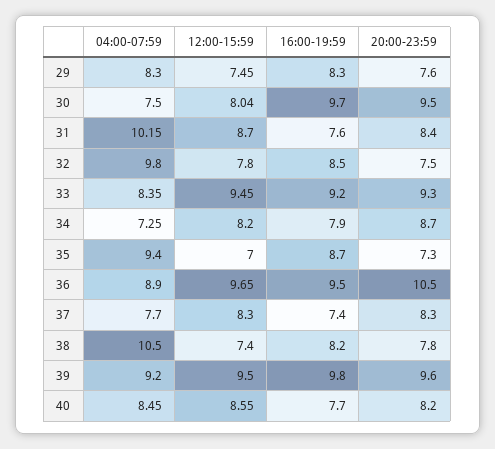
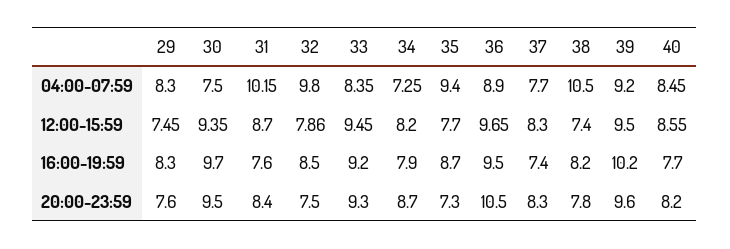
12:00-15:59, 30: 8.04 -> 9.35
12:00-15:59, 32: 7.8 -> 7.86
12:00-15:59, 35: 7 -> 7.7
16:00-19:59, 39: 9.8 -> 10.2

